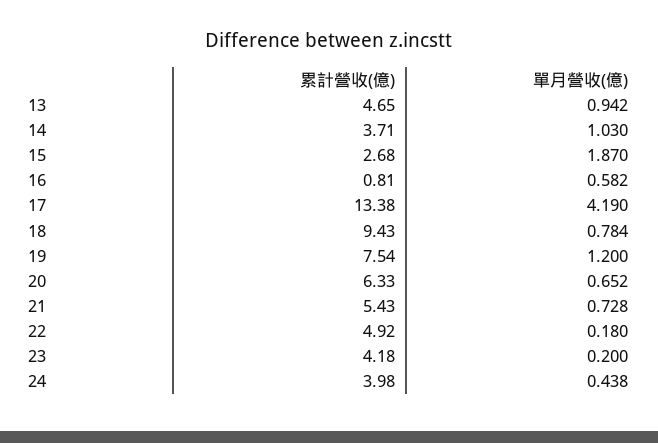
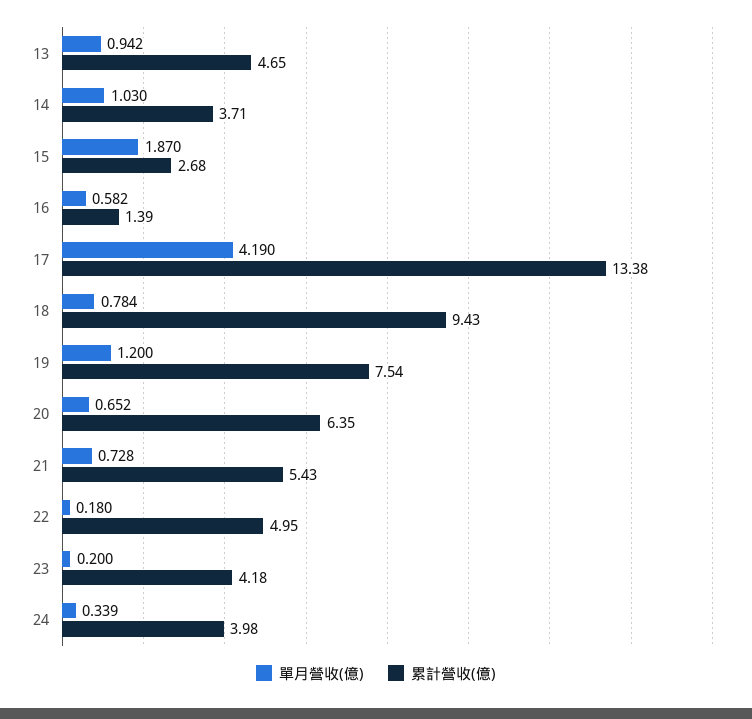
累計營收(億), 16: 0.81 -> 1.39
累計營收(億), 20: 6.33 -> 6.35
累計營收(億), 22: 4.92 -> 4.95
單月營收(億), 24: 0.438 -> 0.339

